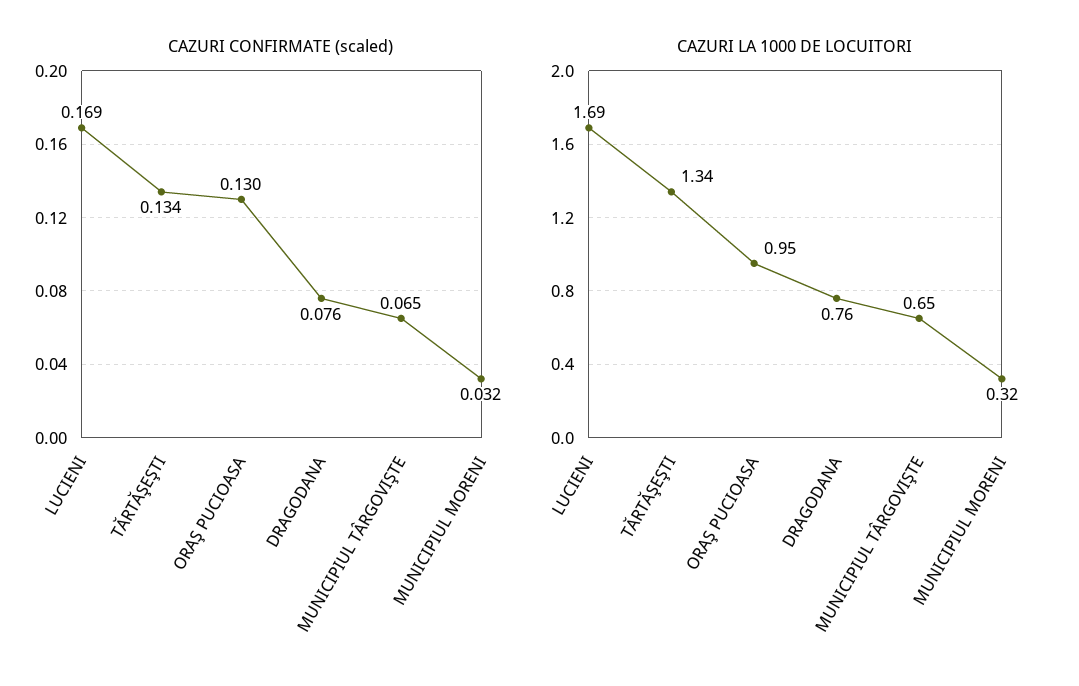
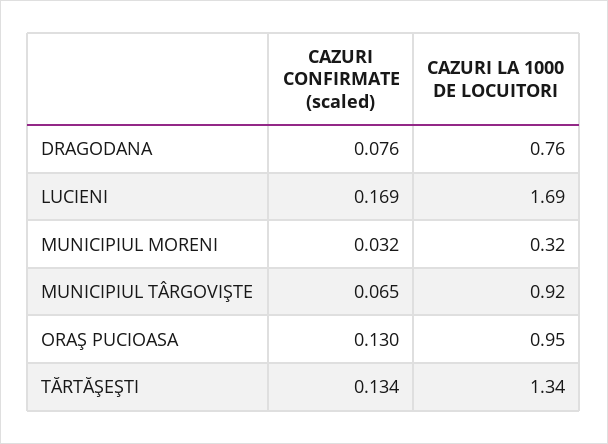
CAZURI LA 1000 DE LOCUITORI, MUNICIPIUL TÂRGOVIŞTE: 0.65 -> 0.92

